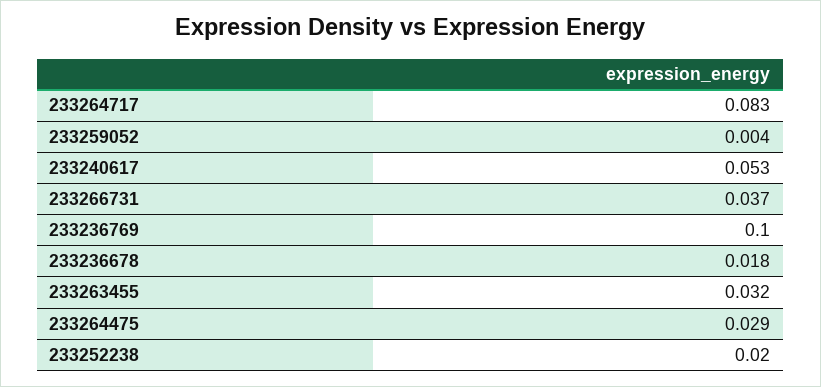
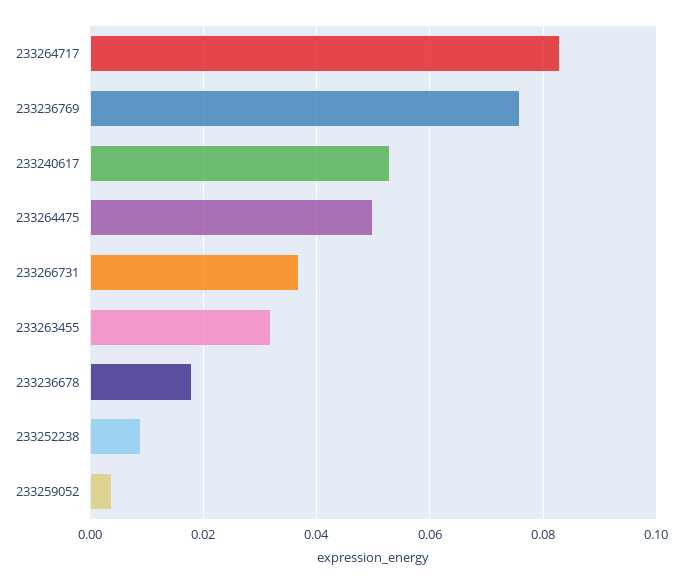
233236769: 0.1 -> 0.075
233264475: 0.029 -> 0.05
233252238: 0.02 -> 0.01

